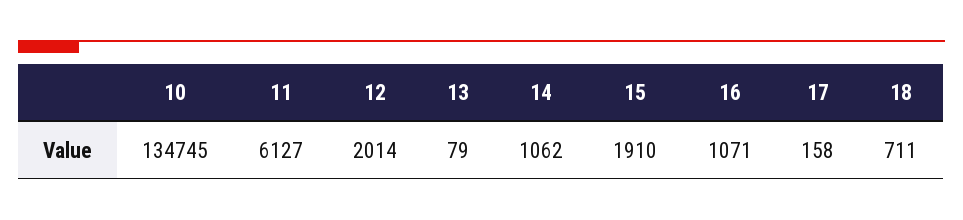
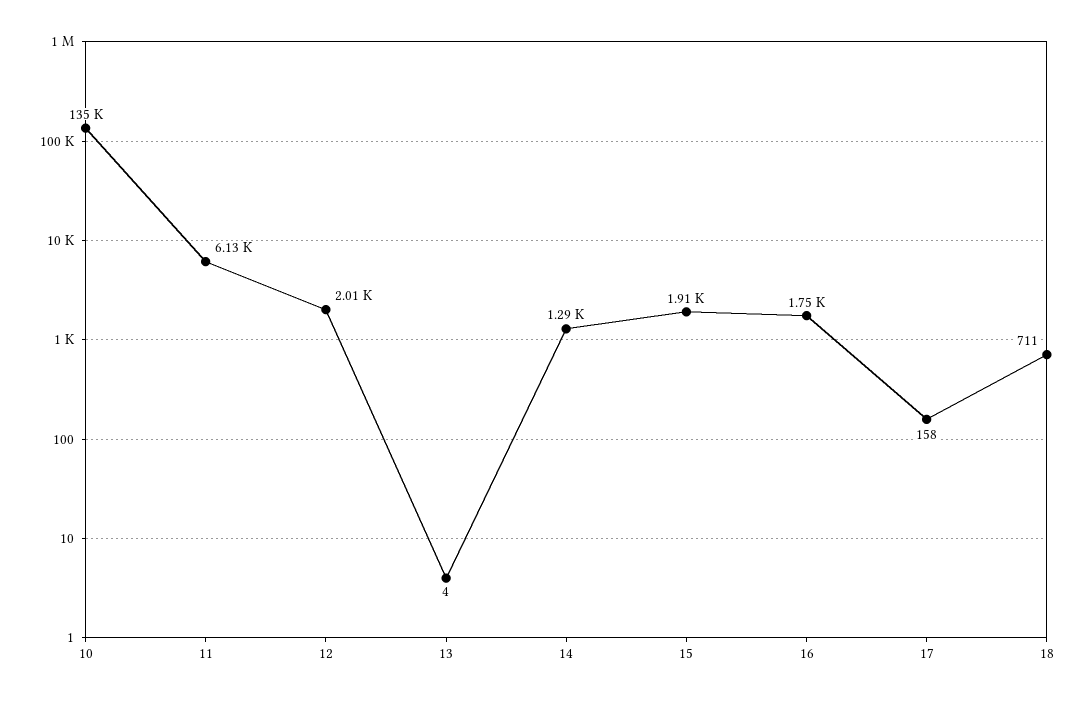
13: 79 -> 4
14: 1062 -> 1290
16: 1071 -> 1750

